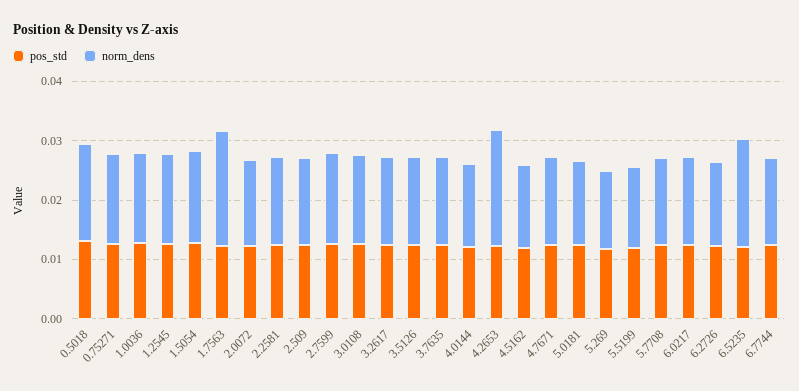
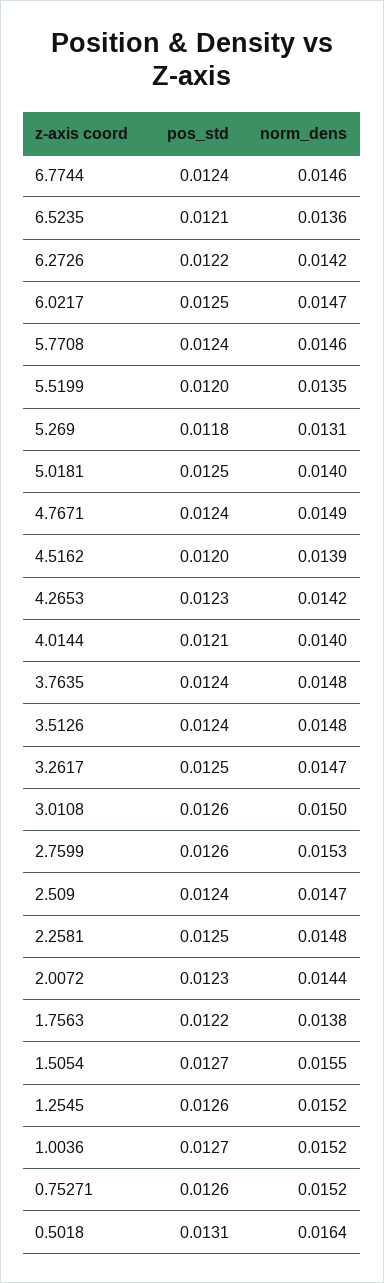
norm_dens, 1.7563: 0.02 -> 0.0138
norm_dens, 4.2653: 0.02 -> 0.0142
norm_dens, 6.5235: 0.018 -> 0.0136

